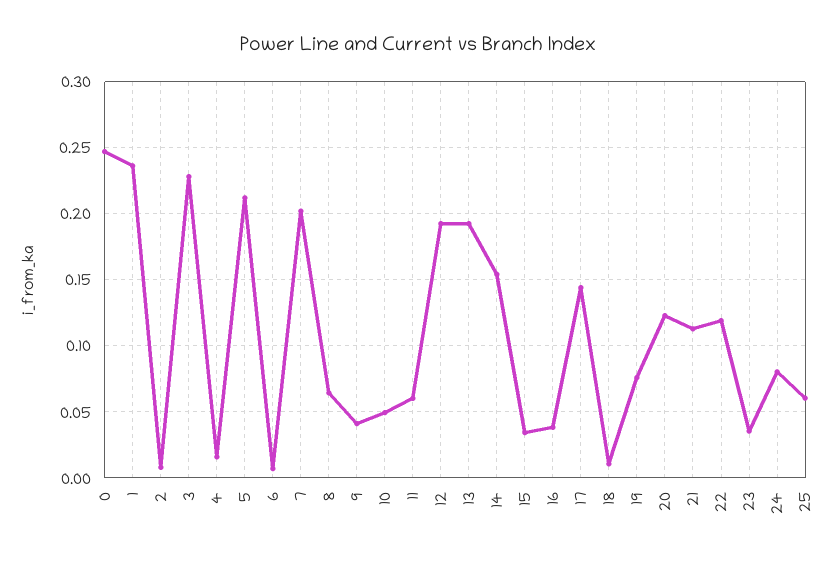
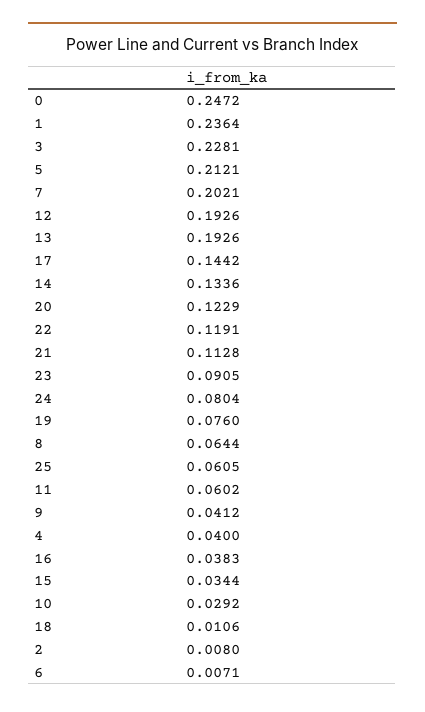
4: 0.015 -> 0.04
10: 0.05 -> 0.0292
14: 0.155 -> 0.1336
23: 0.035 -> 0.0905

